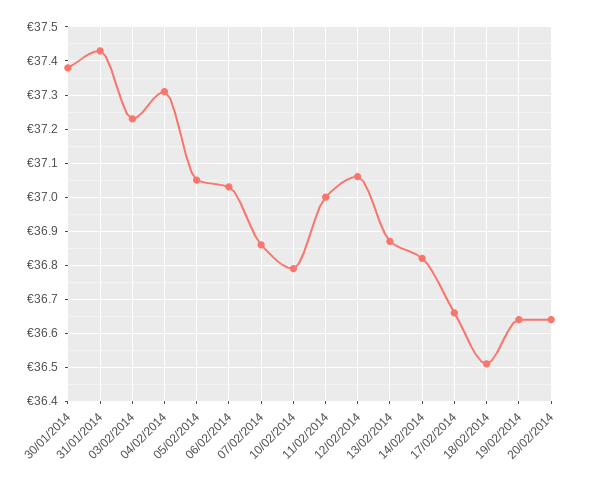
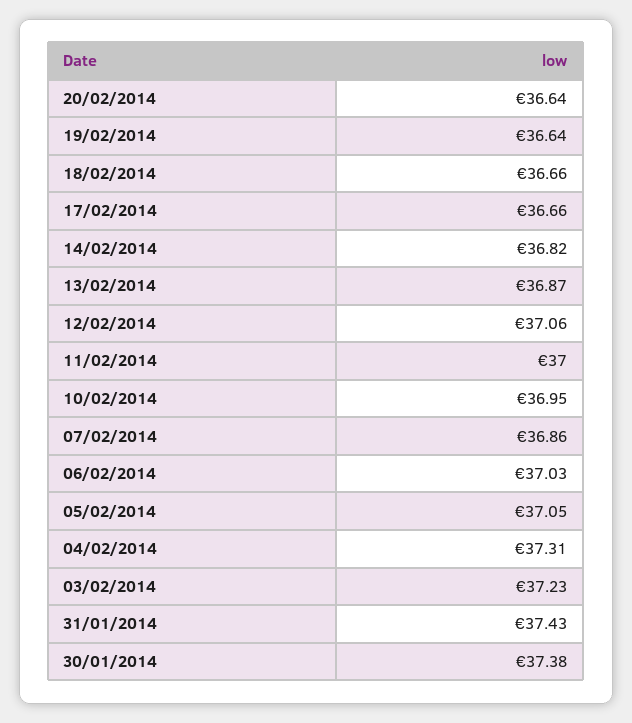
10/02/2014: 36.8 -> 36.95
18/02/2014: 36.5 -> 36.66

